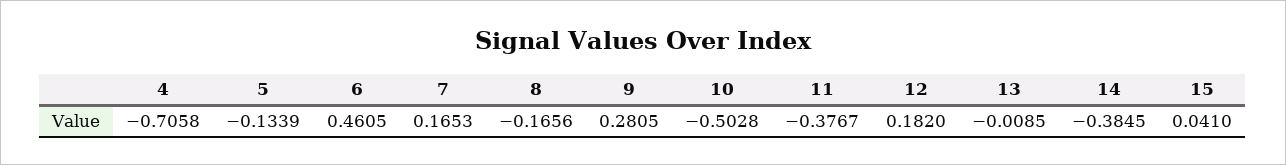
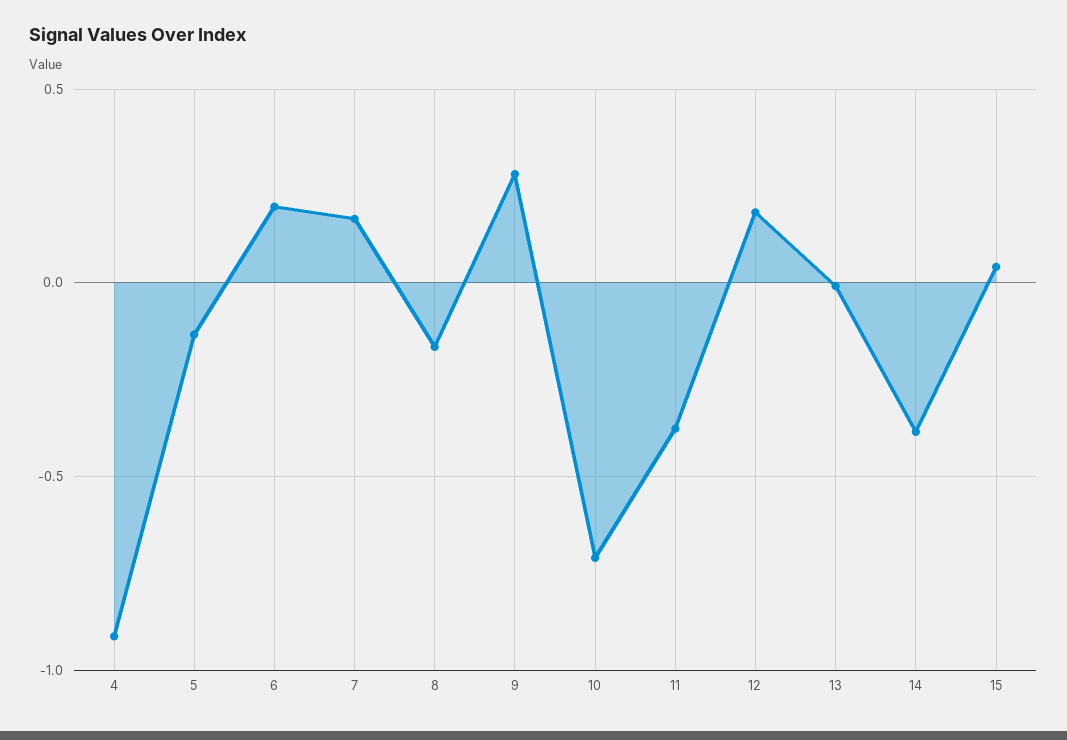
4: -0.7058 -> -0.9
6: 0.4605 -> 0.2
10: -0.5028 -> -0.7

